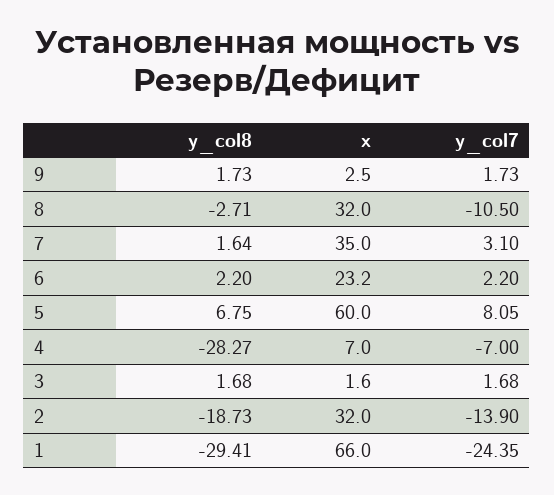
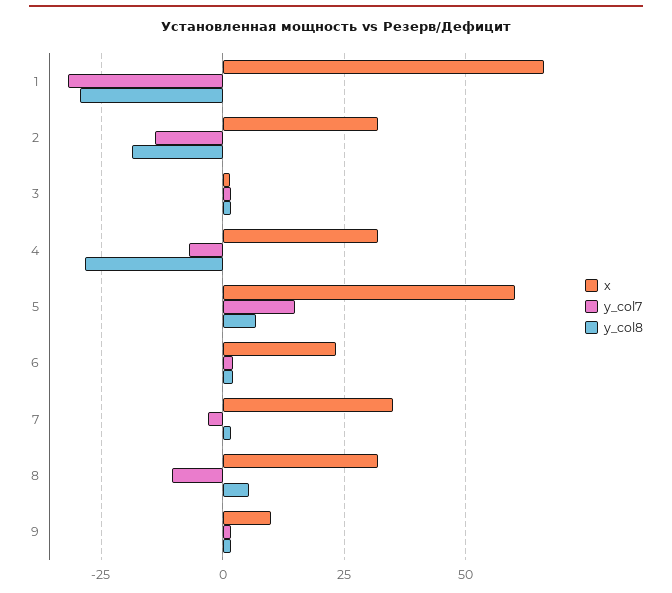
x, 9: 2.5 -> 10
y_col8, 8: -2.71 -> 5
y_col7, 7: 3.1 -> -2.5
y_col7, 5: 8.05 -> 15
x, 4: 7 -> 32.5
y_col7, 1: -24.35 -> -32.5

